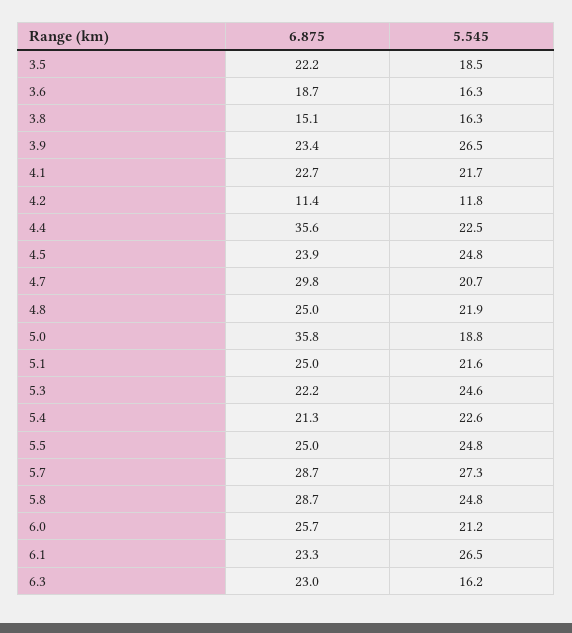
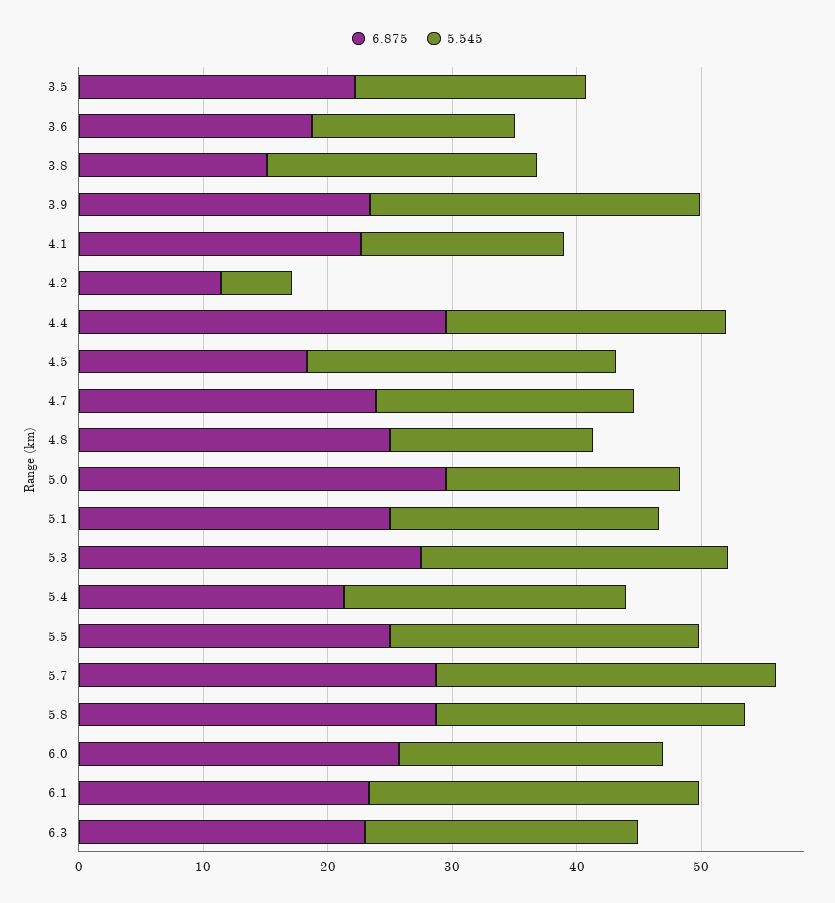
5.545, 3.8: 16.3 -> 22
5.545, 4.1: 21.7 -> 16
5.545, 4.2: 11.8 -> 6
6.875, 4.4: 35.6 -> 30
6.875, 4.5: 23.9 -> 18
6.875, 4.7: 29.8 -> 24
5.545, 4.8: 21.9 -> 16
6.875, 5.0: 35.8 -> 30
6.875, 5.3: 22.2 -> 28
5.545, 6.3: 16.2 -> 22

